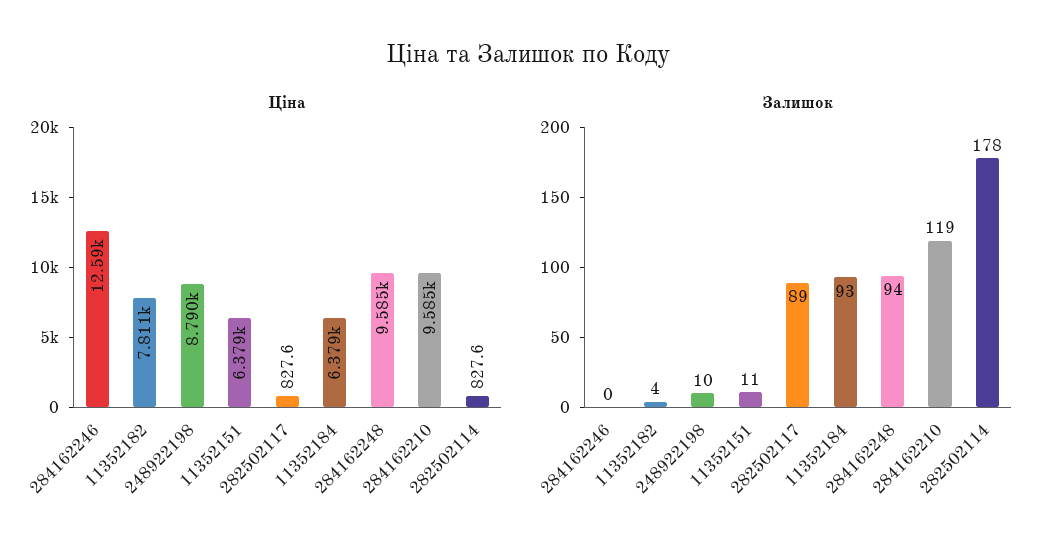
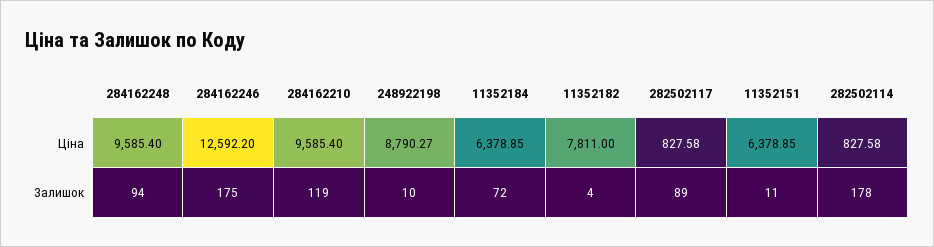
Залишок, 284162246: 0 -> 175
Залишок, 11352184: 93 -> 72

